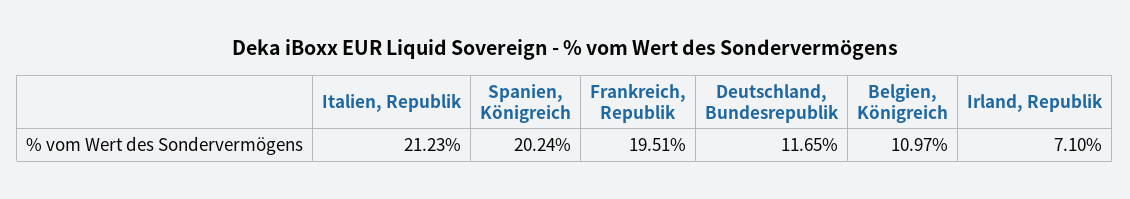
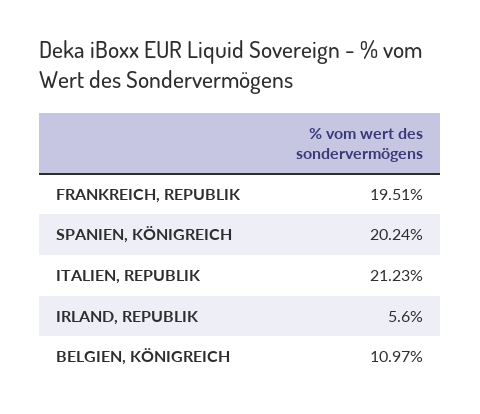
Deutschland, Bundesrepublik: 11.65 -> none
Irland, Republik: 7.1 -> 5.6

